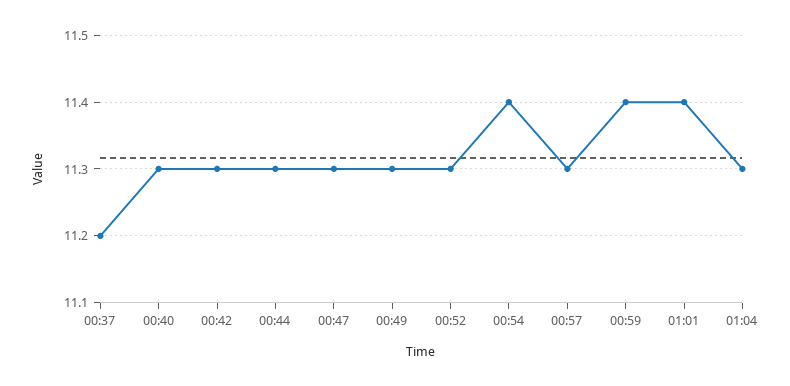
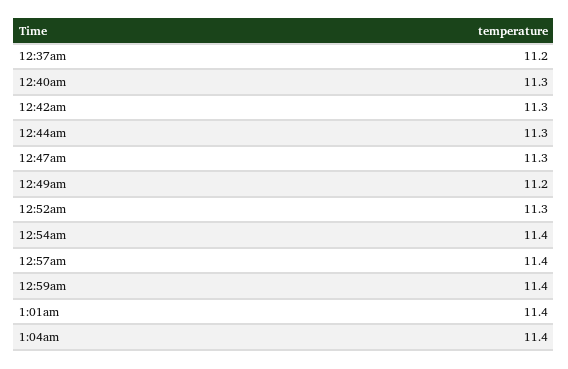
00:49: 11.3 -> 11.2
00:57: 11.3 -> 11.4
01:04: 11.3 -> 11.4

